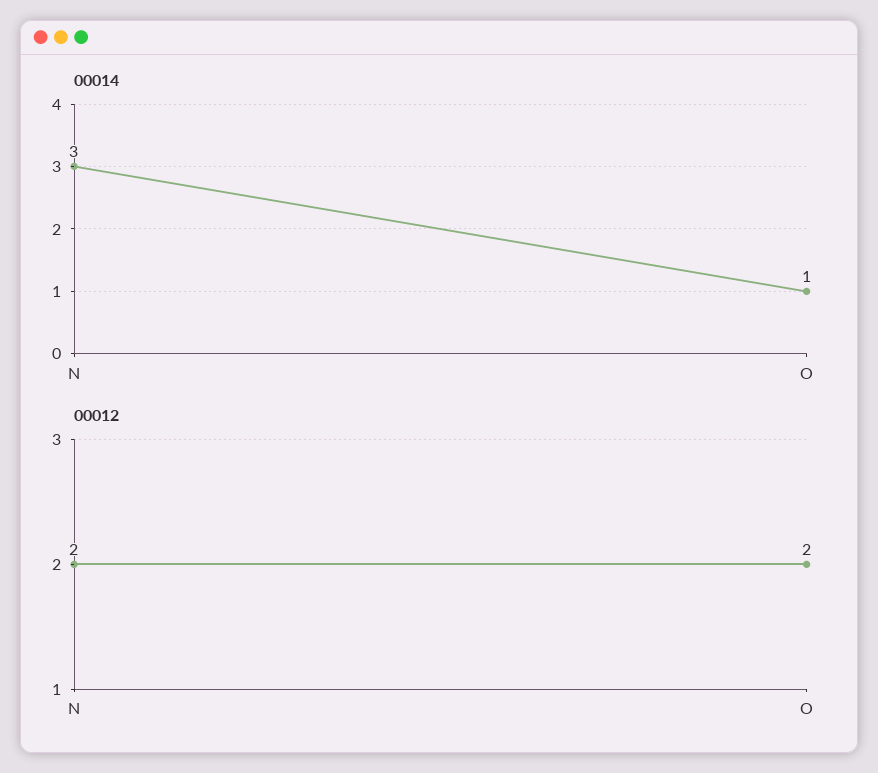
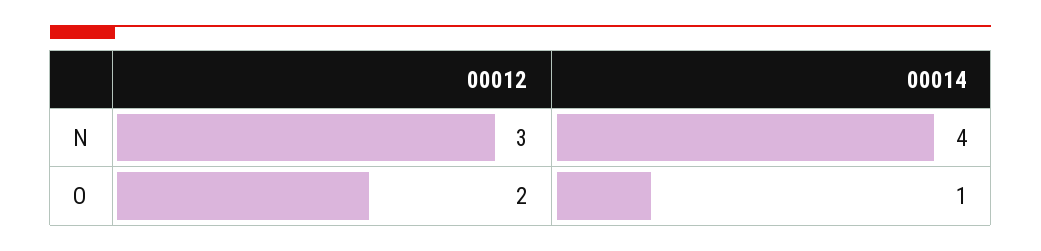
00014, N: 3 -> 4
00012, N: 2 -> 3

